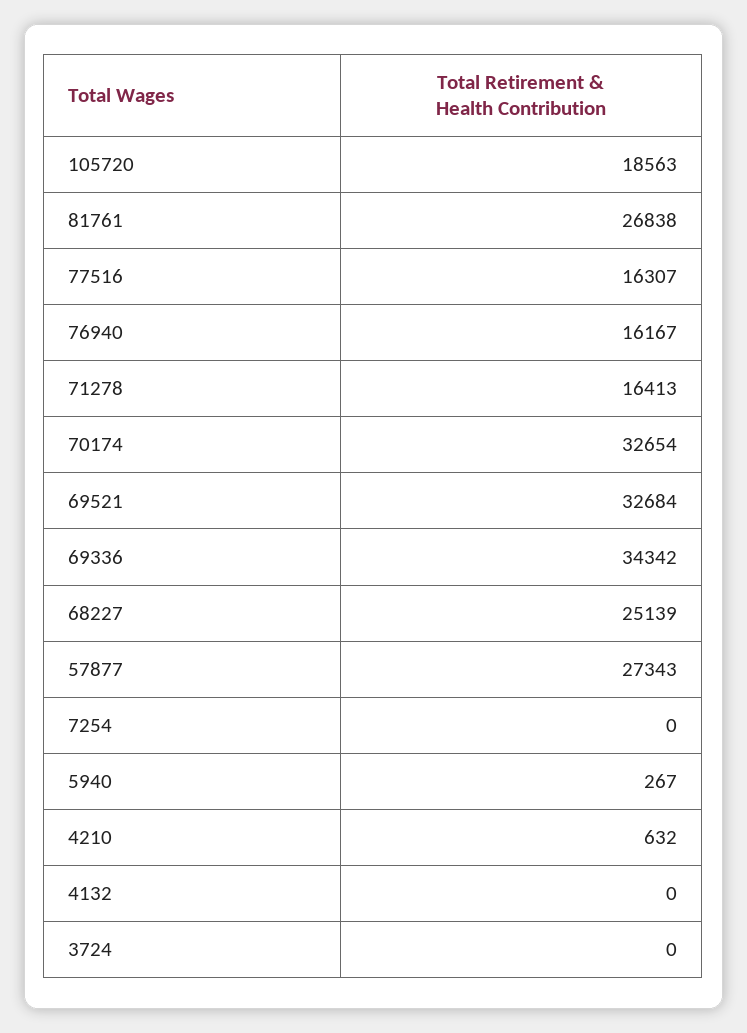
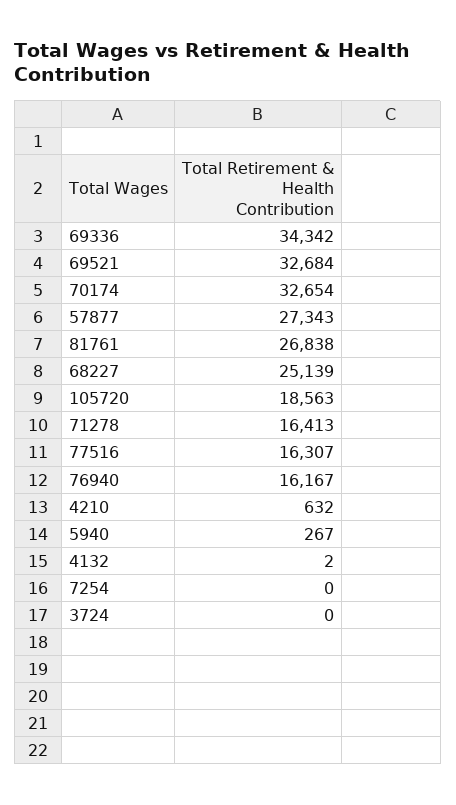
4132: 0 -> 2

